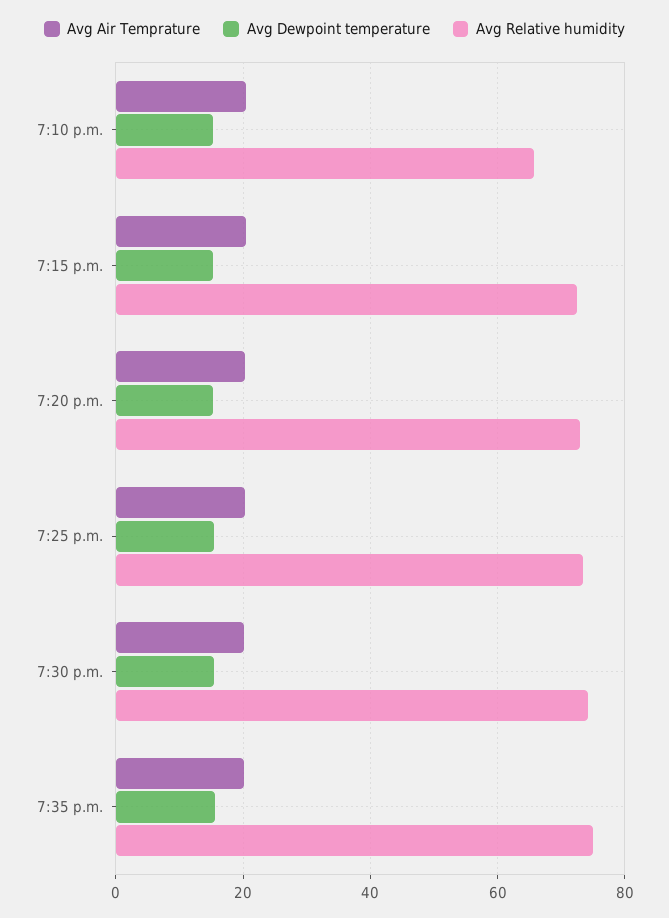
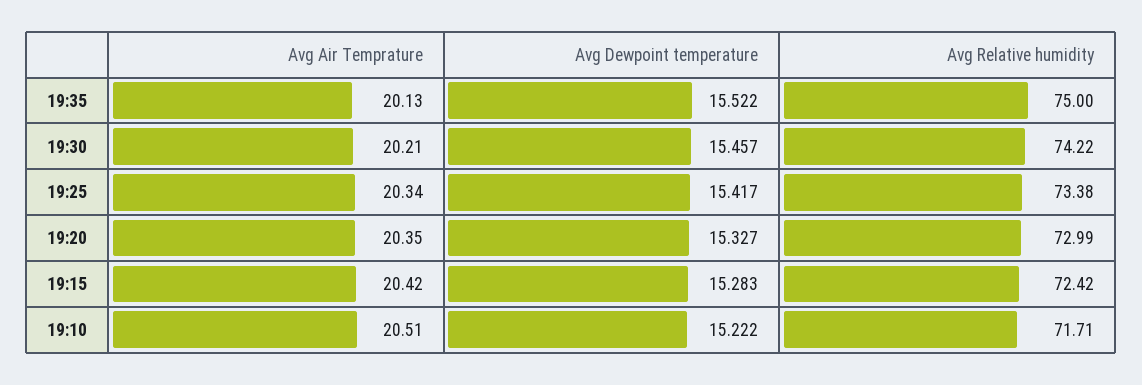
Avg Relative humidity, 7:10 p.m.: 66 -> 71.71

